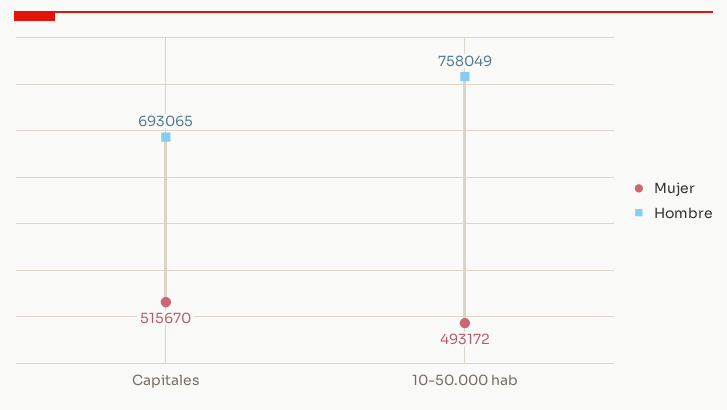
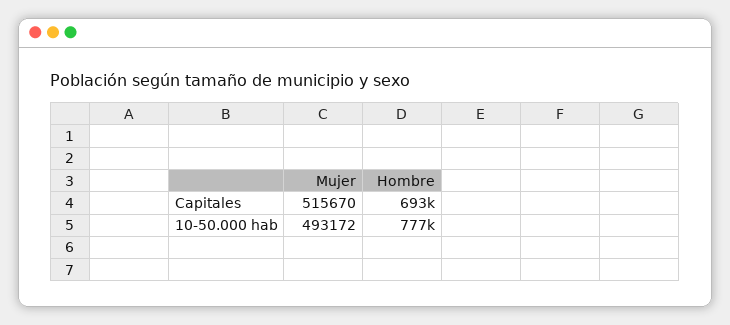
Hombre, 10-50.000 hab: 758049 -> 777000

